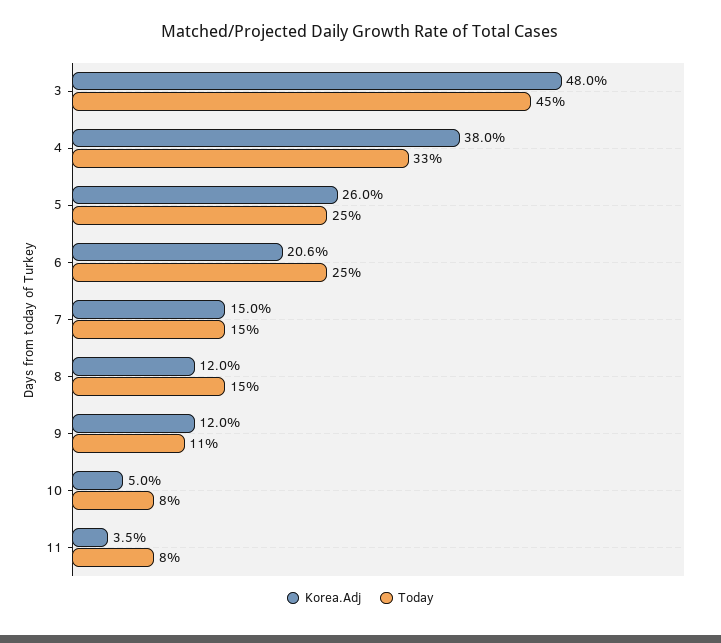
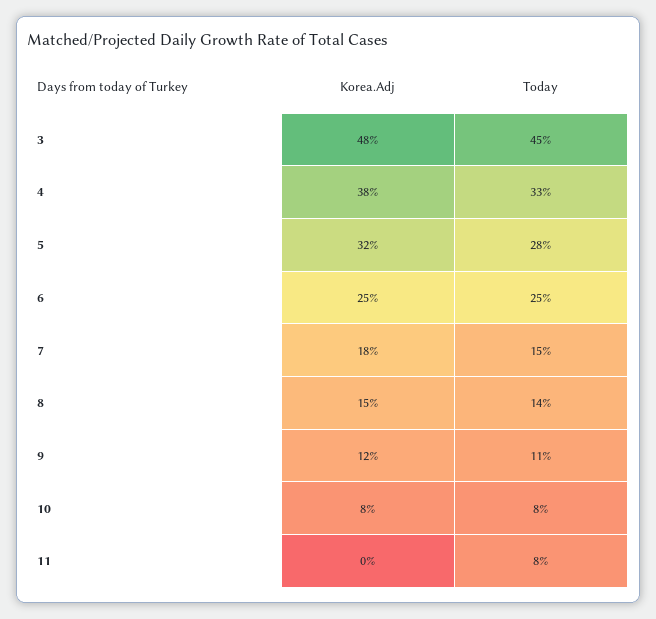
Korea.Adj, 5: 26 -> 32
Today, 5: 25 -> 28
Korea.Adj, 6: 20.6 -> 25
Korea.Adj, 7: 15 -> 18
Korea.Adj, 8: 12 -> 15
Today, 8: 15 -> 14
Korea.Adj, 10: 5 -> 8
Korea.Adj, 11: 3.5 -> 0

